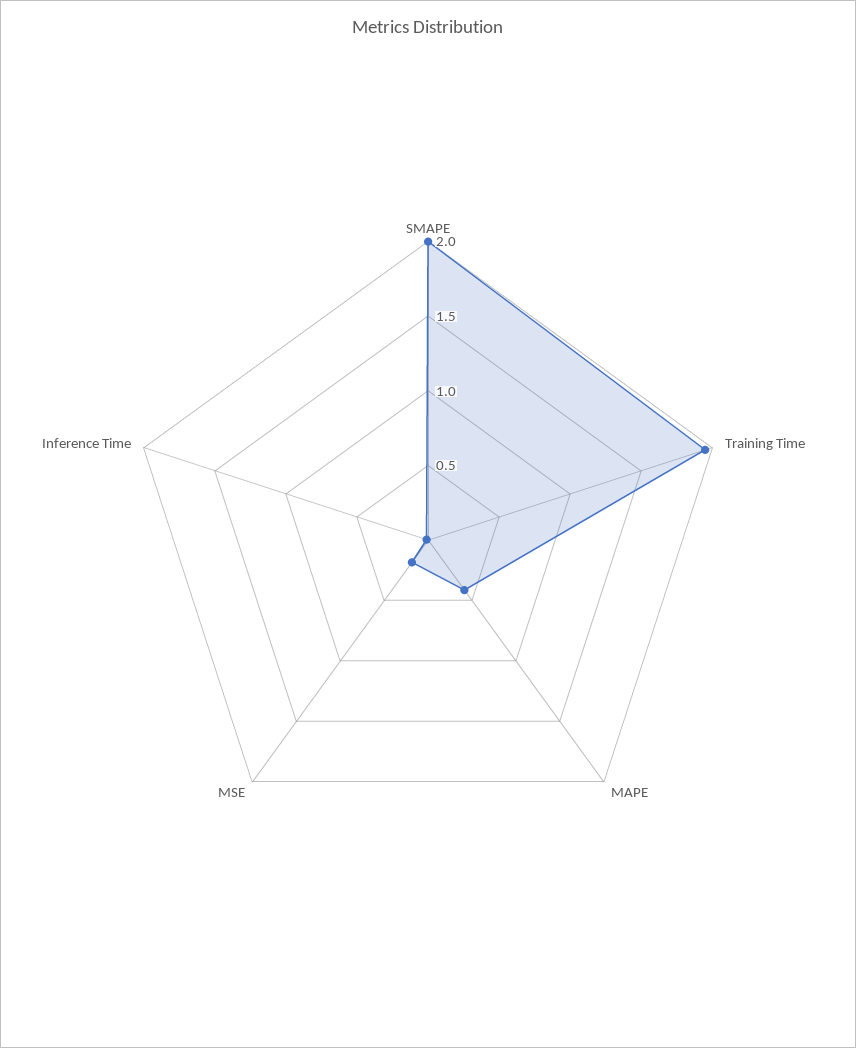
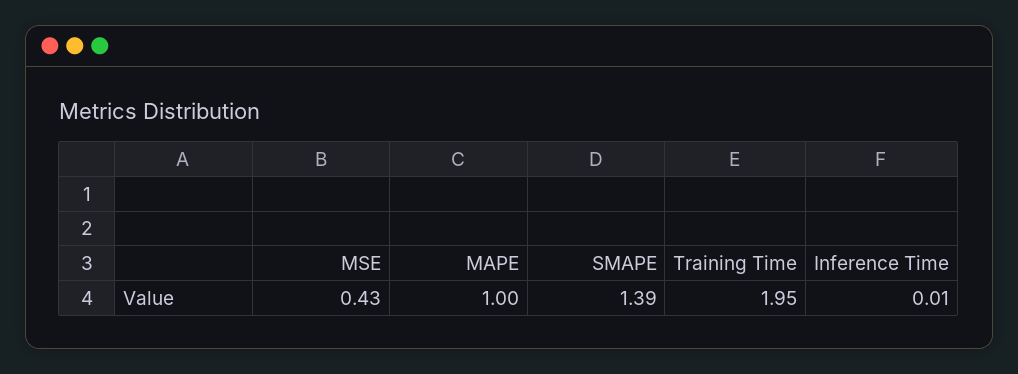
SMAPE: 2 -> 1.39
MAPE: 0.4 -> 1
MSE: 0.2 -> 0.43

